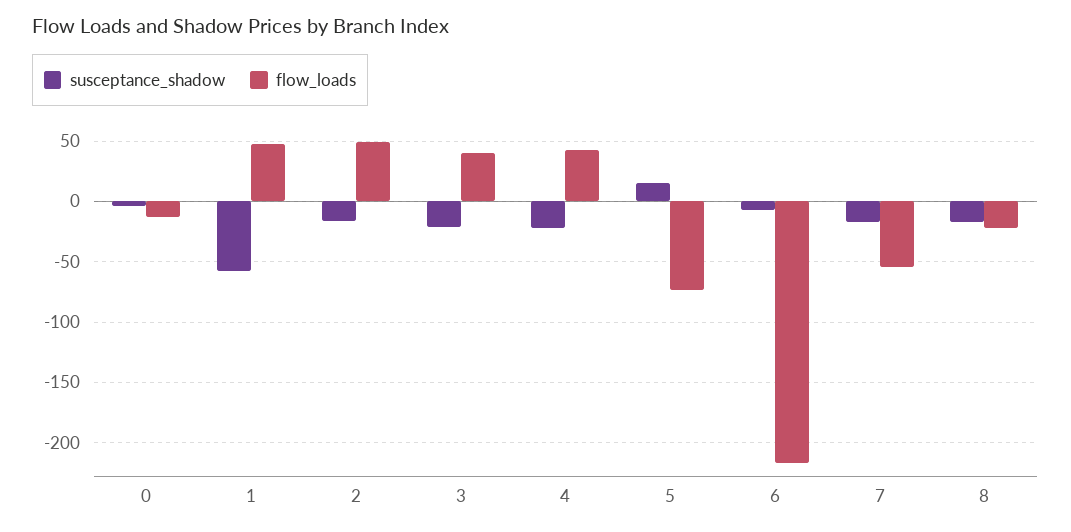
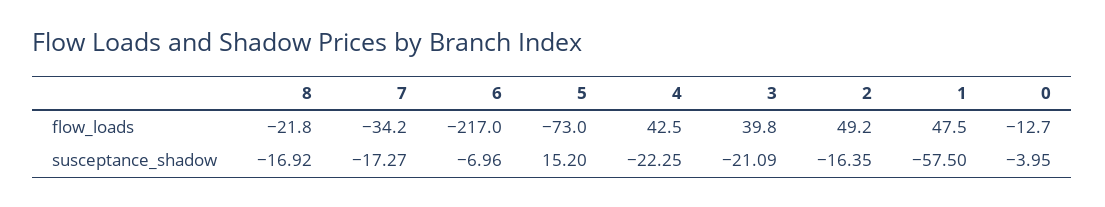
flow_loads, 7: -55 -> -34.2

